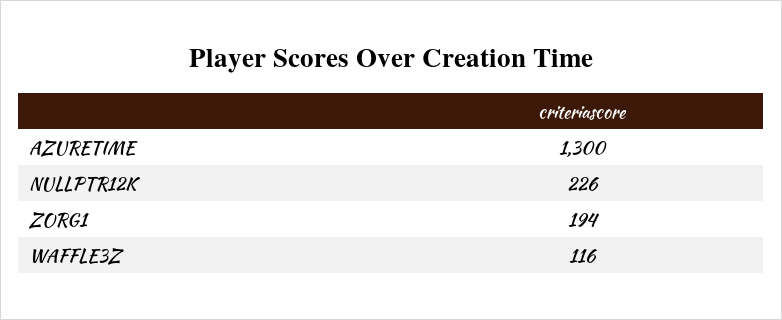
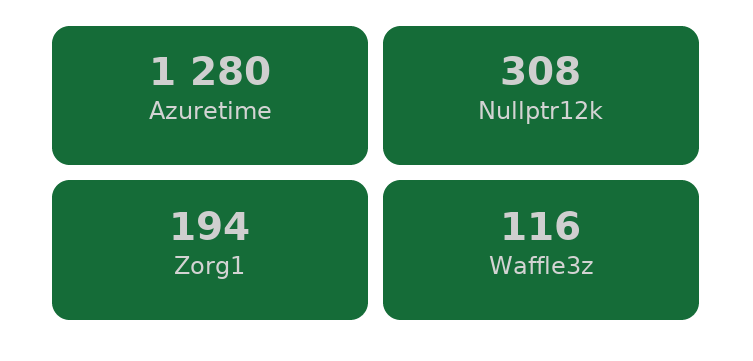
AZURETIME: 1300 -> 1280
NULLPTR12K: 226 -> 308

